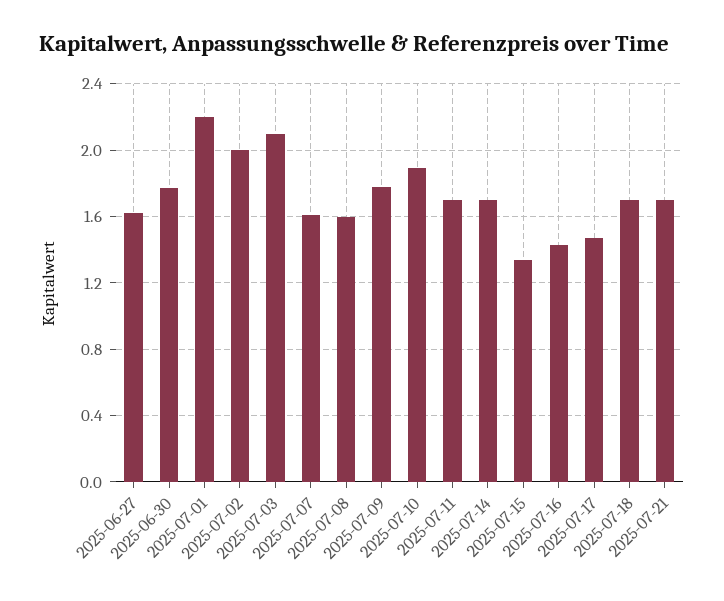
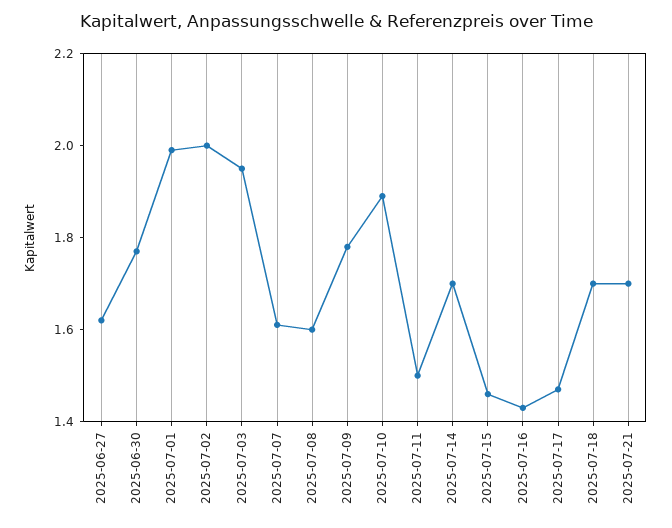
2025-07-01: 2.2 -> 2
2025-07-03: 2.1 -> 1.95
2025-07-11: 1.7 -> 1.5
2025-07-15: 1.35 -> 1.45

